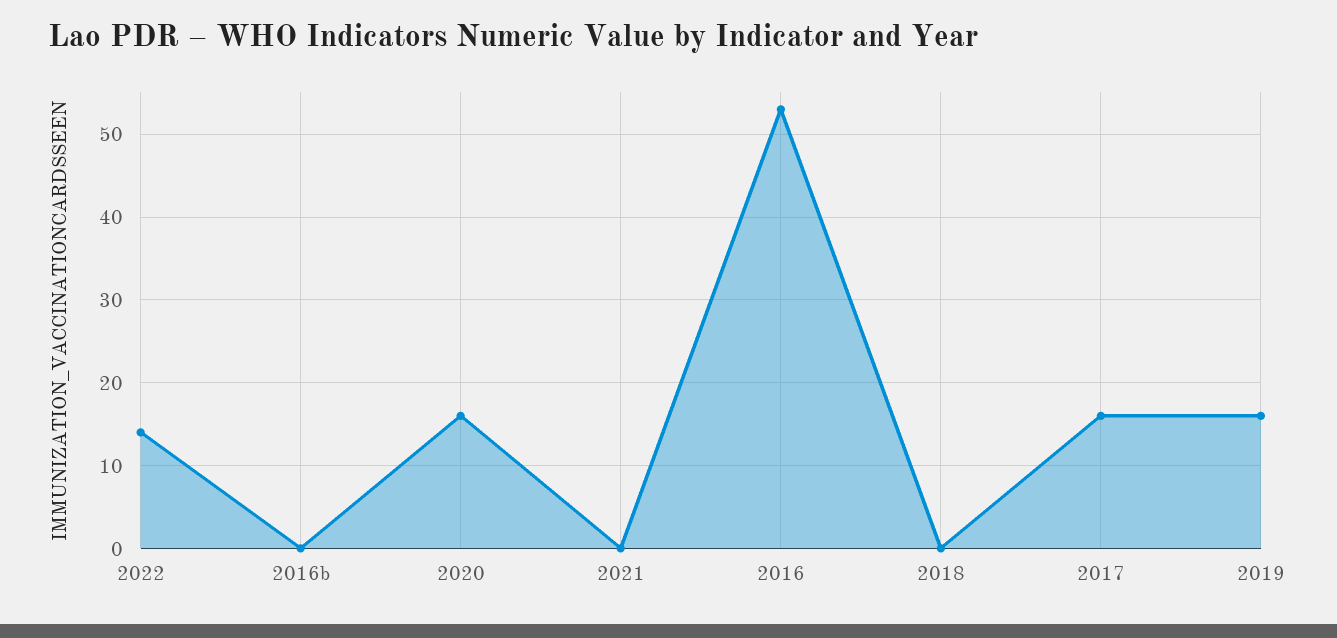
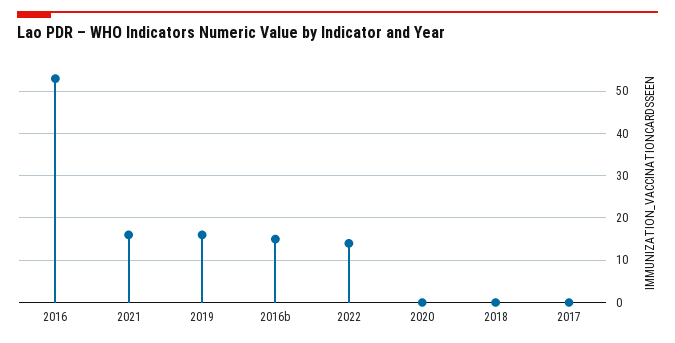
2016b: 0 -> 15
2020: 16 -> 0
2021: 0 -> 15
2017: 16 -> 0

